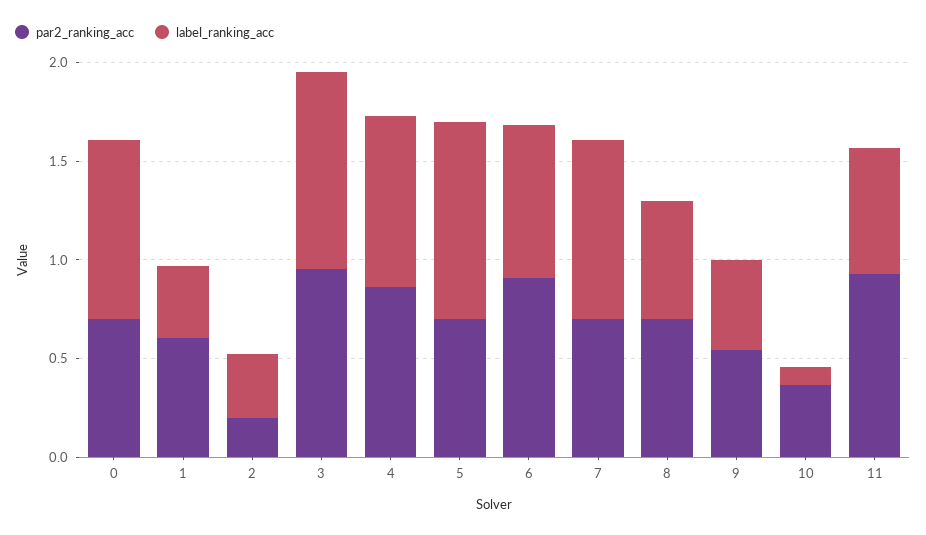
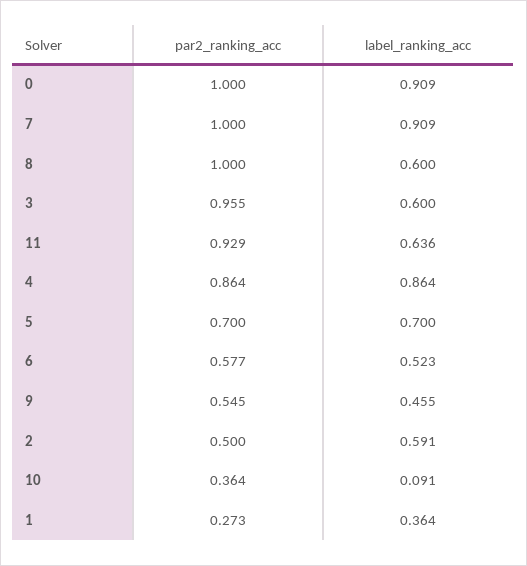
par2_ranking_acc, 0: 0.7 -> 1
par2_ranking_acc, 1: 0.6 -> 0.273
par2_ranking_acc, 2: 0.2 -> 0.5
label_ranking_acc, 2: 0.3 -> 0.591
label_ranking_acc, 3: 1 -> 0.6
label_ranking_acc, 5: 1 -> 0.7
par2_ranking_acc, 6: 0.9 -> 0.577
label_ranking_acc, 6: 0.8 -> 0.523
par2_ranking_acc, 7: 0.7 -> 1
par2_ranking_acc, 8: 0.7 -> 1

